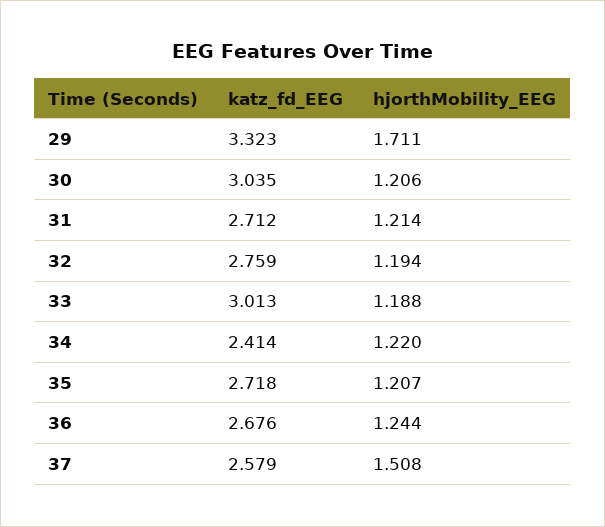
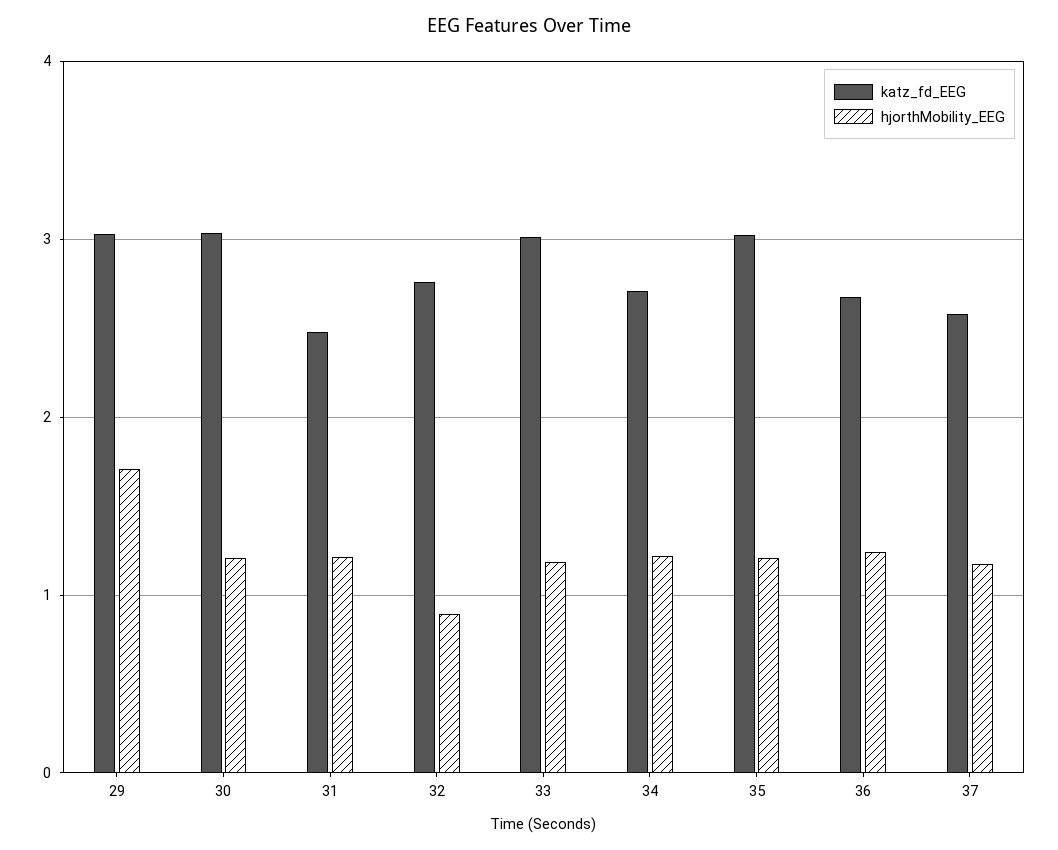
katz_fd_EEG, 29: 3.323 -> 3
katz_fd_EEG, 31: 2.712 -> 2.5
hjorthMobility_EEG, 32: 1.194 -> 0.9
katz_fd_EEG, 34: 2.414 -> 2.7
katz_fd_EEG, 35: 2.718 -> 3
hjorthMobility_EEG, 37: 1.508 -> 1.2

